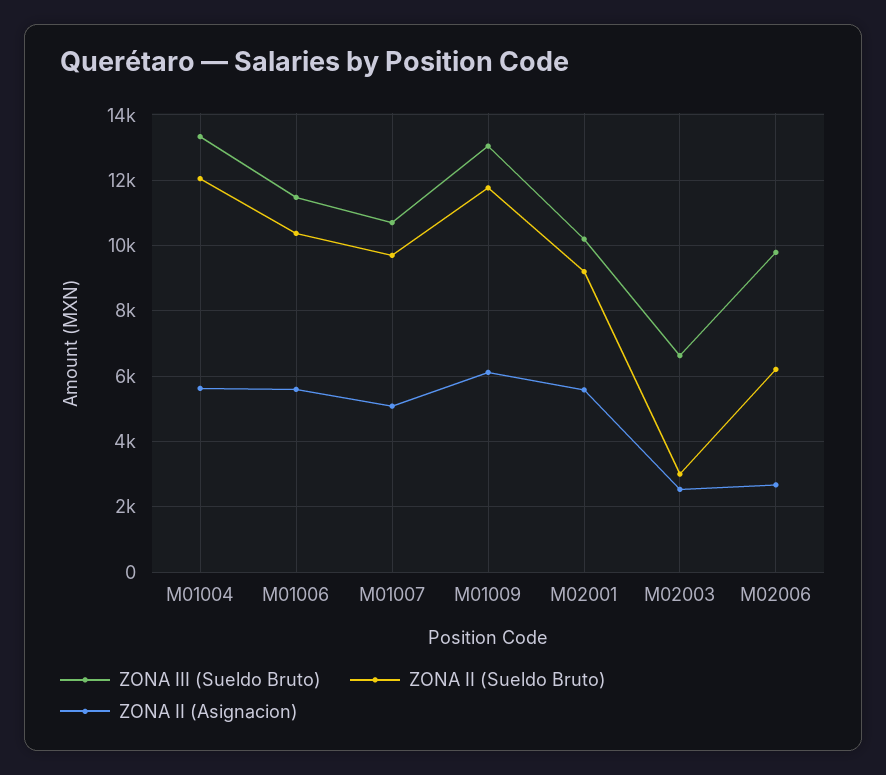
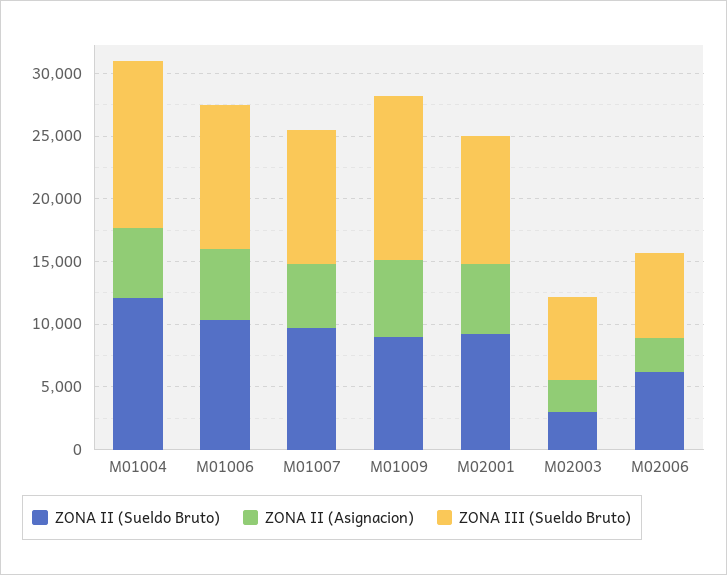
ZONA II (Sueldo Bruto), M01009: 11800 -> 9000
ZONA III (Sueldo Bruto), M02006: 9800 -> 7000

